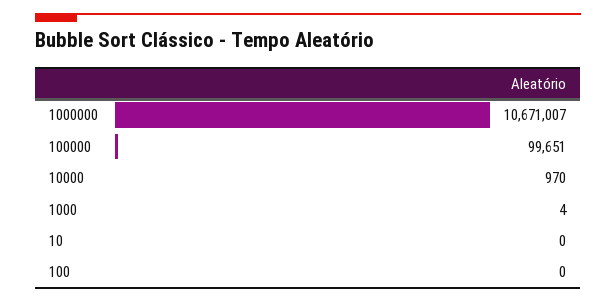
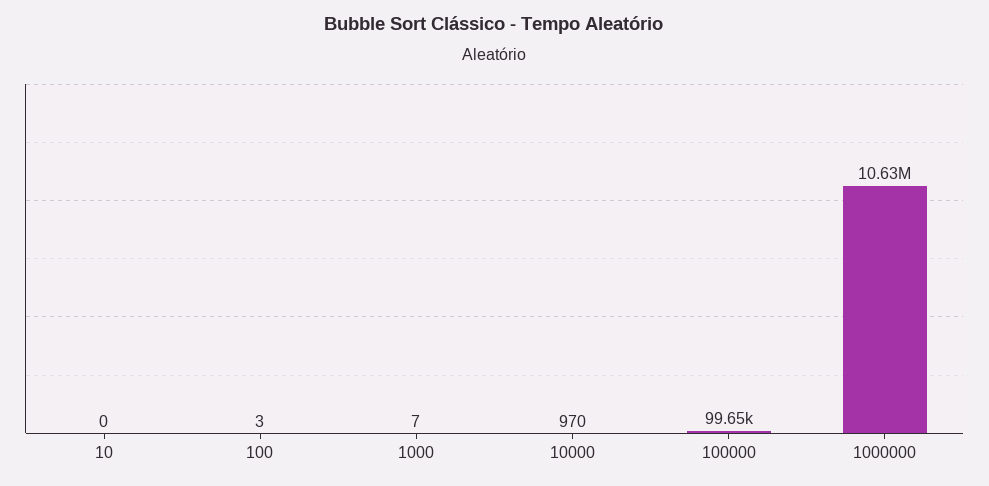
1000000: 10671007 -> 10630000
1000: 4 -> 7
100: 0 -> 3

